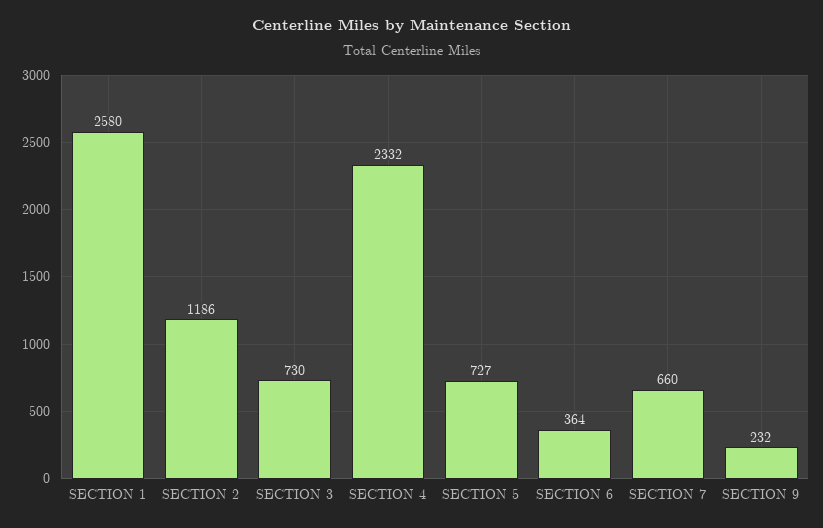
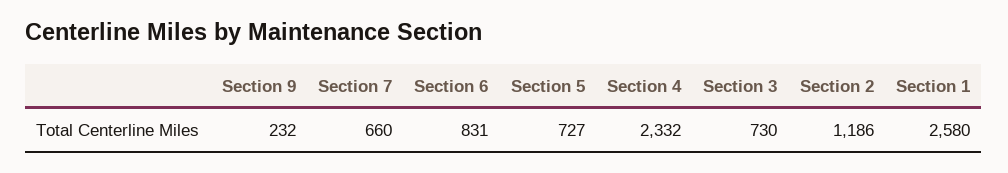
SECTION 6: 364 -> 831

